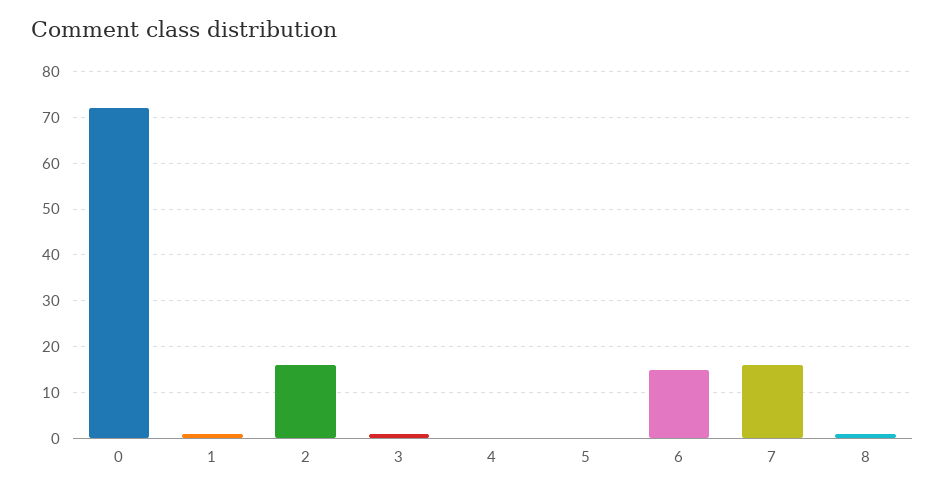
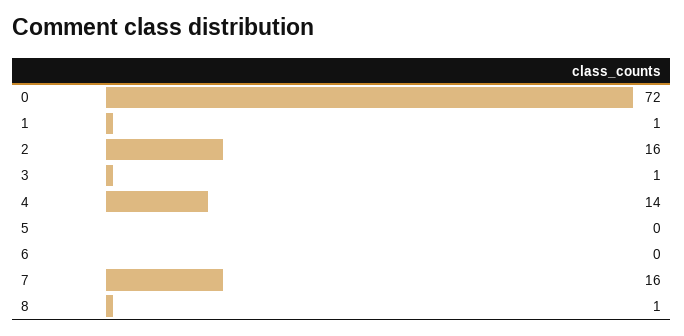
4: 0 -> 14
6: 15 -> 0

